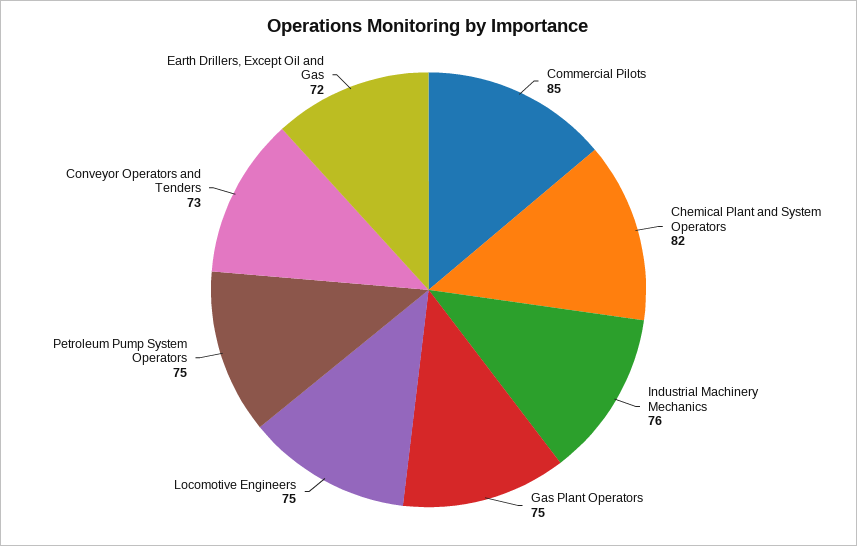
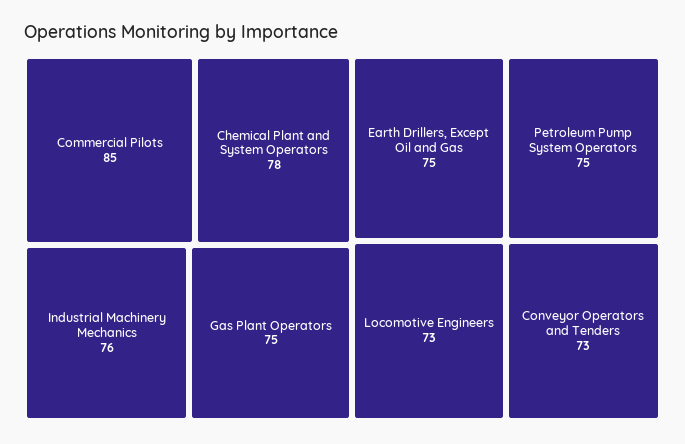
Chemical Plant and System Operators: 82 -> 78
Locomotive Engineers: 75 -> 73
Earth Drillers, Except Oil and Gas: 72 -> 75

